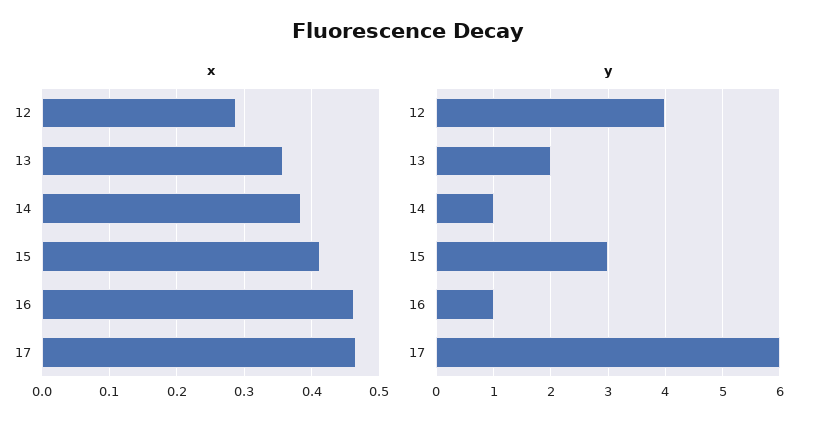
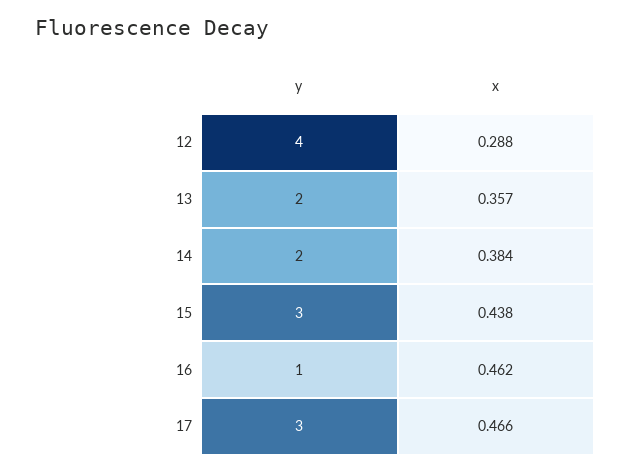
x, 15: 0.41 -> 0.438
y, 14: 1 -> 2
y, 17: 6 -> 3

